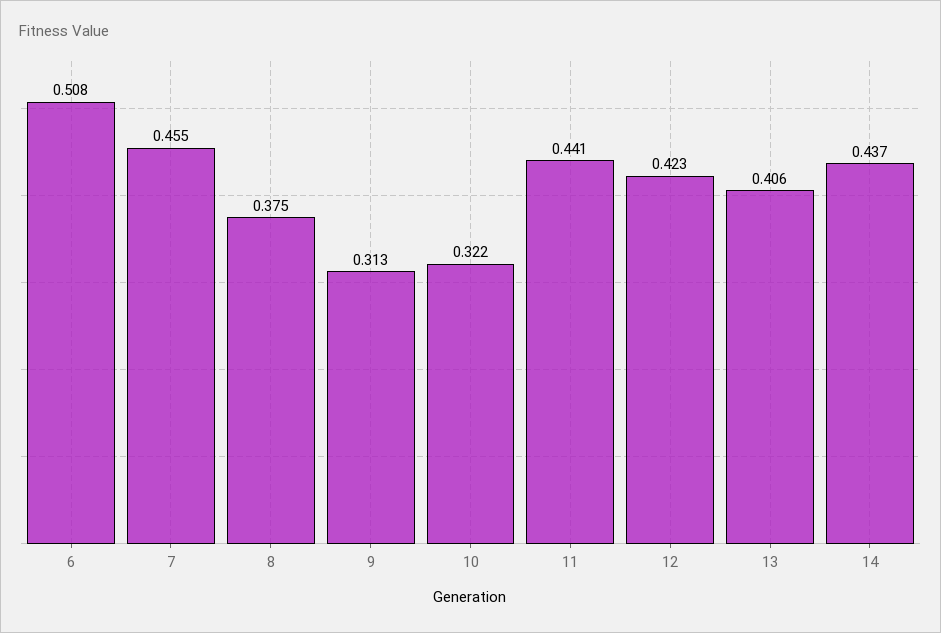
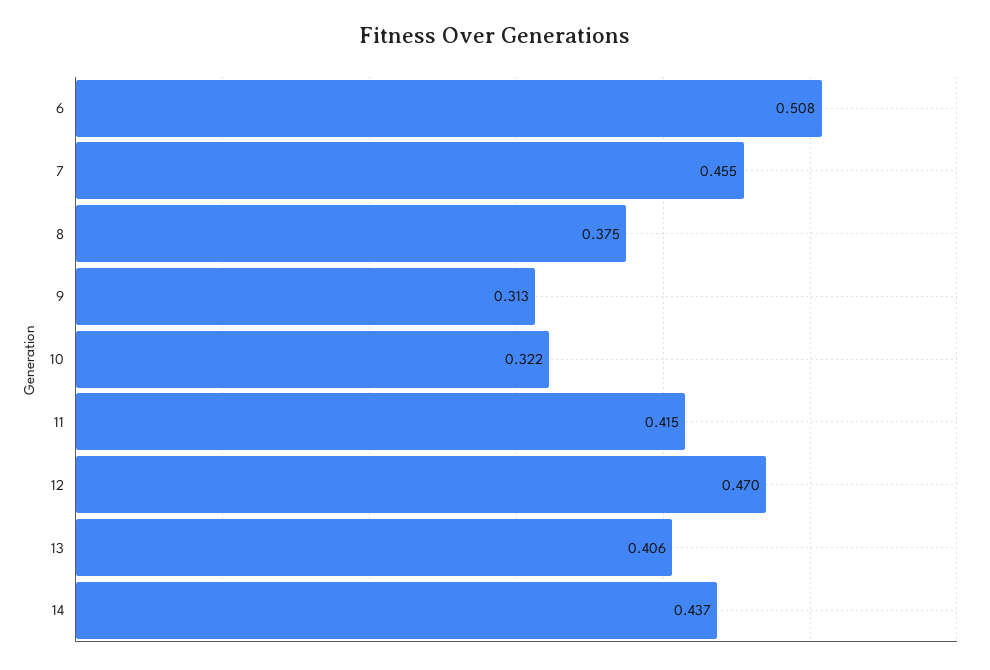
11: 0.441 -> 0.415
12: 0.423 -> 0.47

